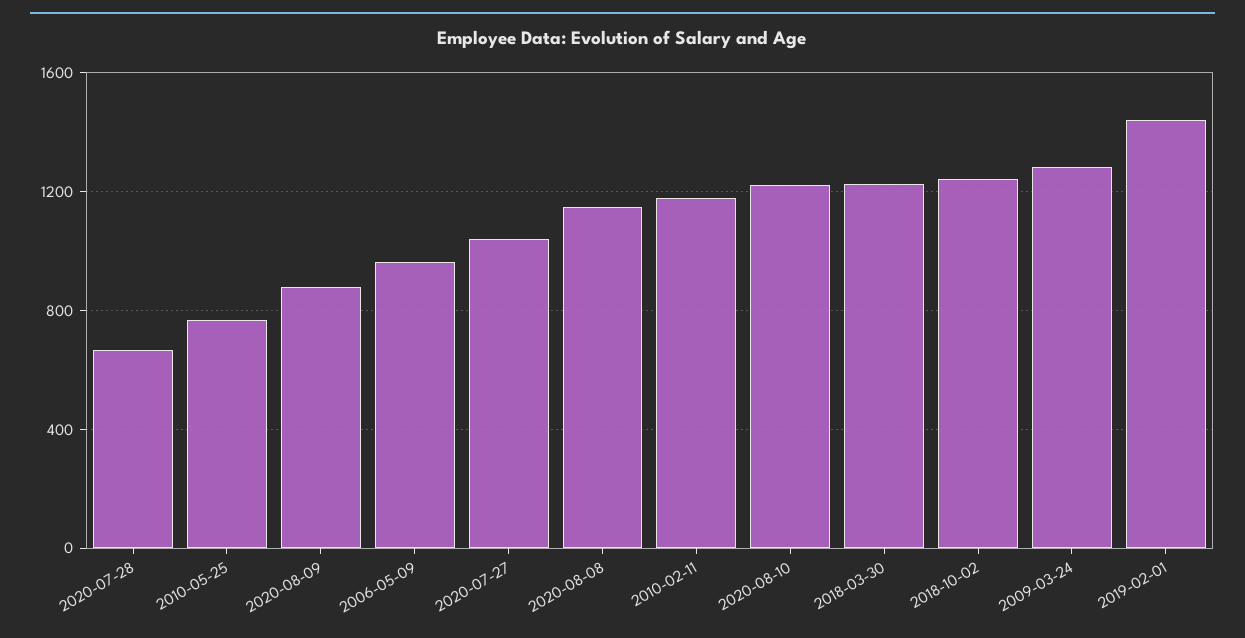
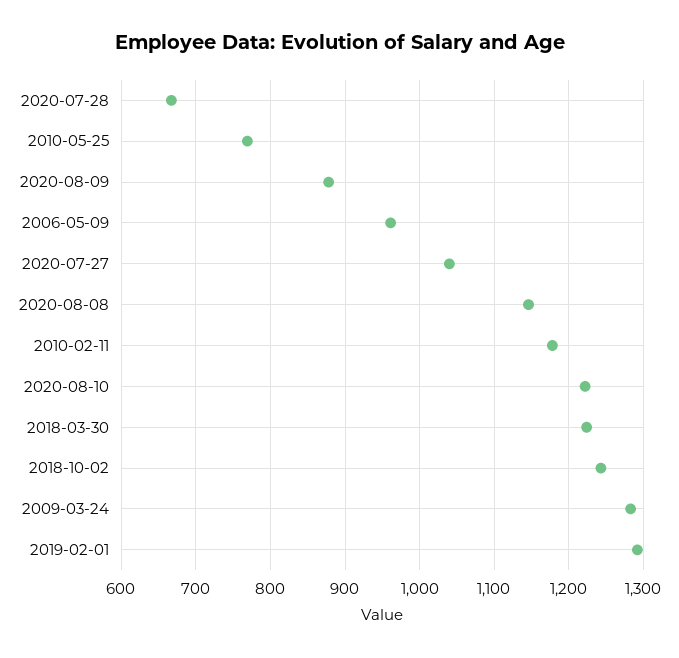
2019-02-01: 1450 -> 1290

